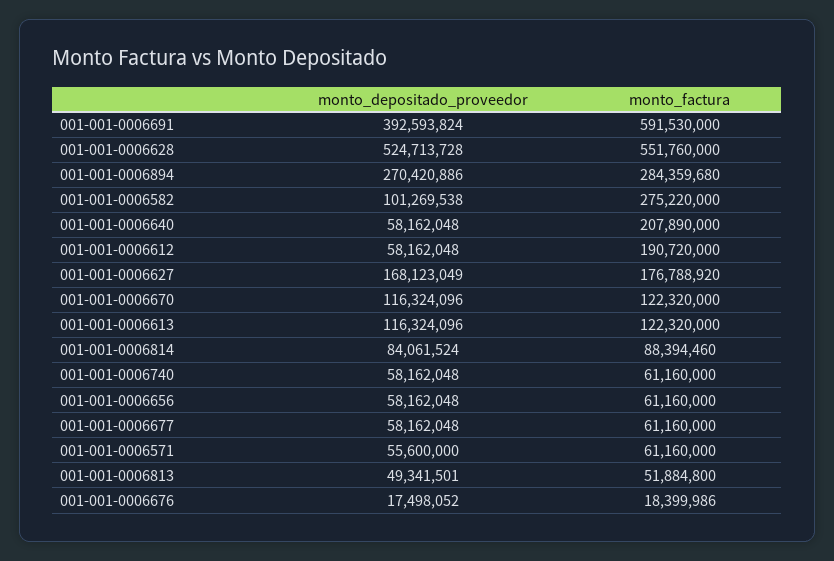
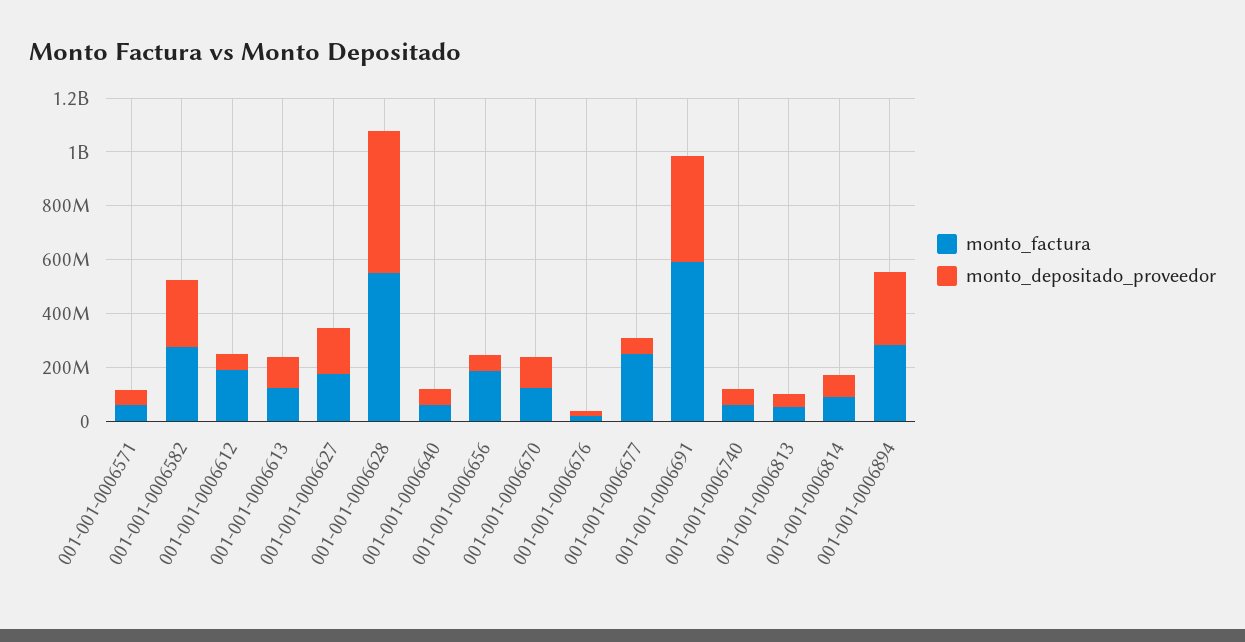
monto_depositado_proveedor, 001-001-0006582: 101269538 -> 250000000
monto_factura, 001-001-0006640: 207890000 -> 50000000
monto_factura, 001-001-0006656: 61160000 -> 200000000
monto_factura, 001-001-0006677: 61160000 -> 250000000

